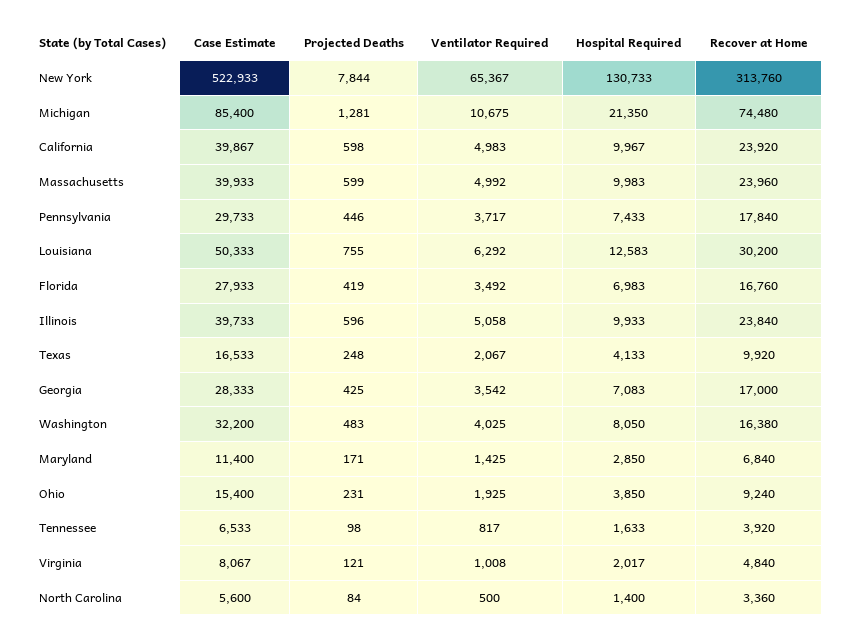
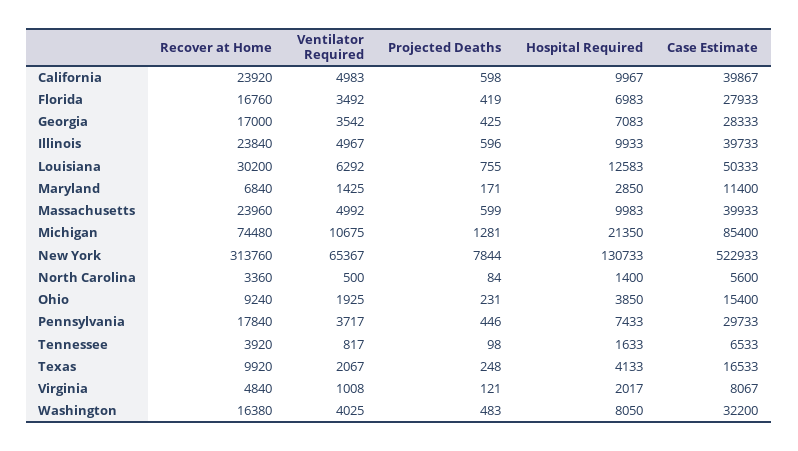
Ventilator Required, Illinois: 5058 -> 4967

